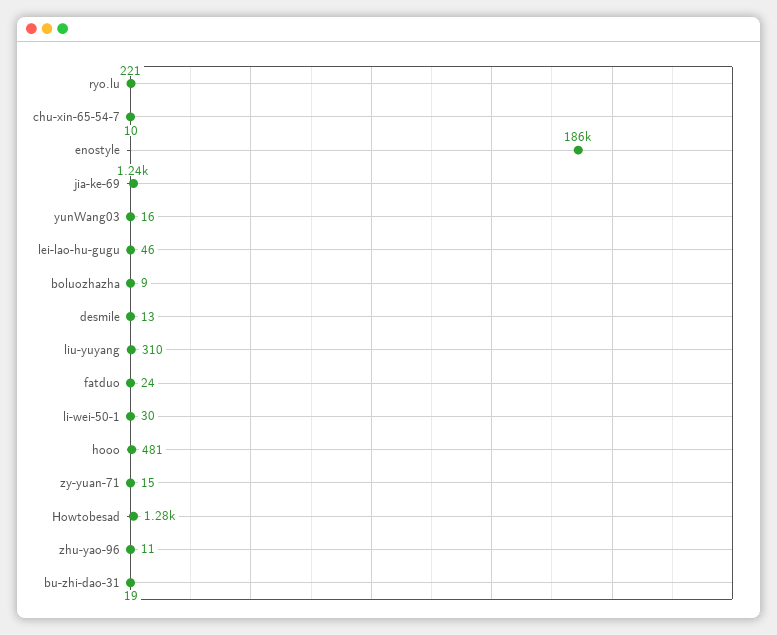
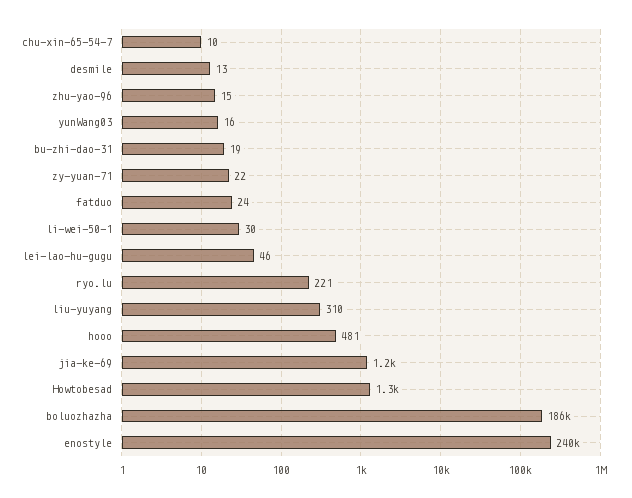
enostyle: 186000 -> 240000
boluozhazha: 9 -> 186000
zy-yuan-71: 15 -> 22
zhu-yao-96: 11 -> 15

